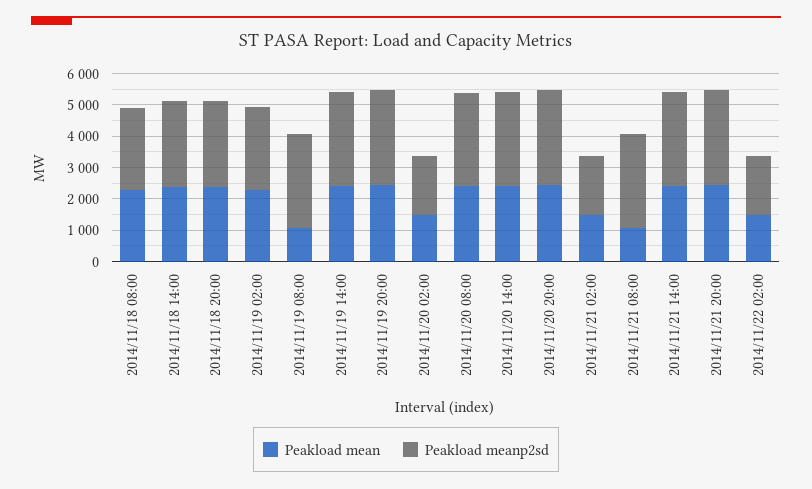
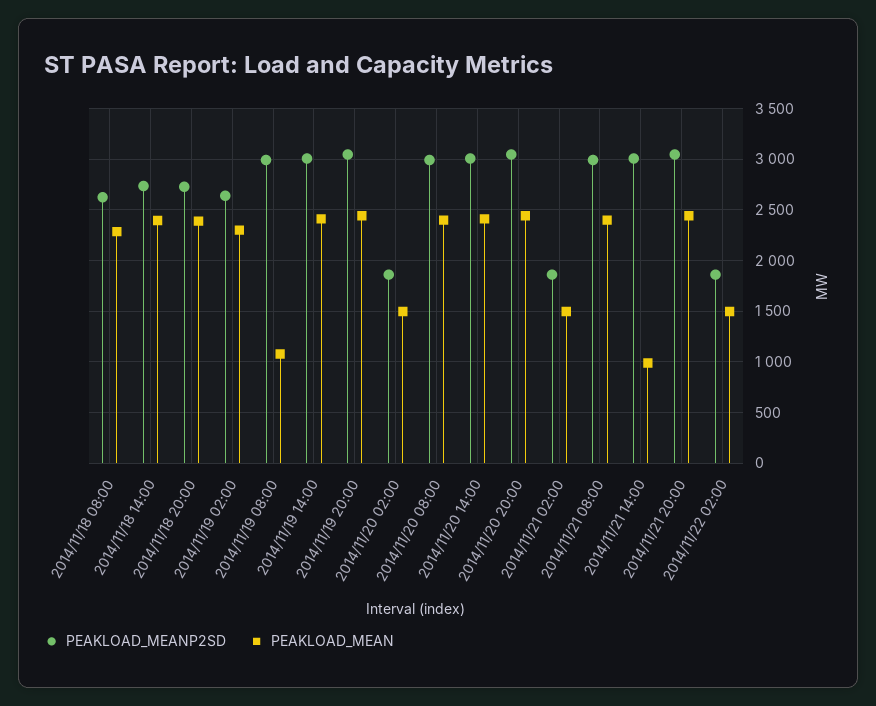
Peakload mean, 2014/11/21 08:00: 1000 -> 2400
Peakload mean, 2014/11/21 14:00: 2500 -> 1000

